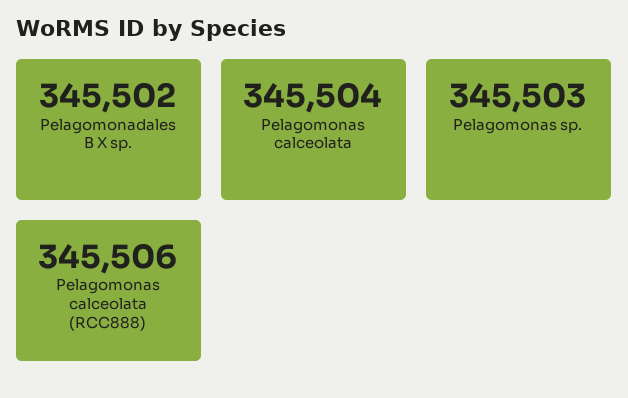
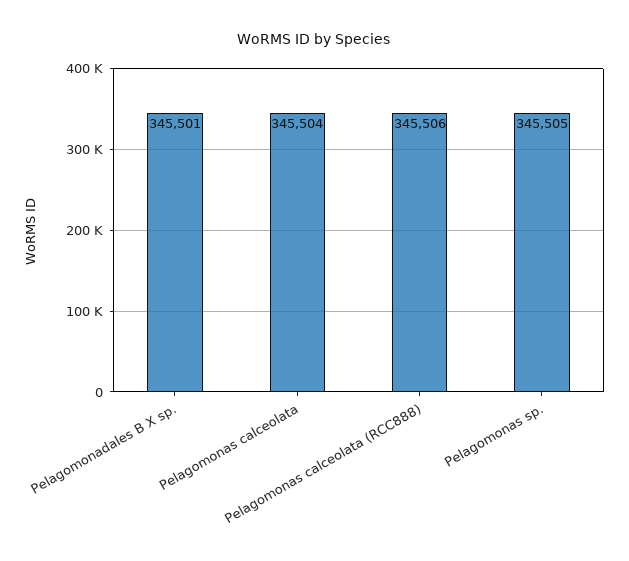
Pelagomonadales B X sp.: 345502 -> 345501
Pelagomonas sp.: 345503 -> 345505

